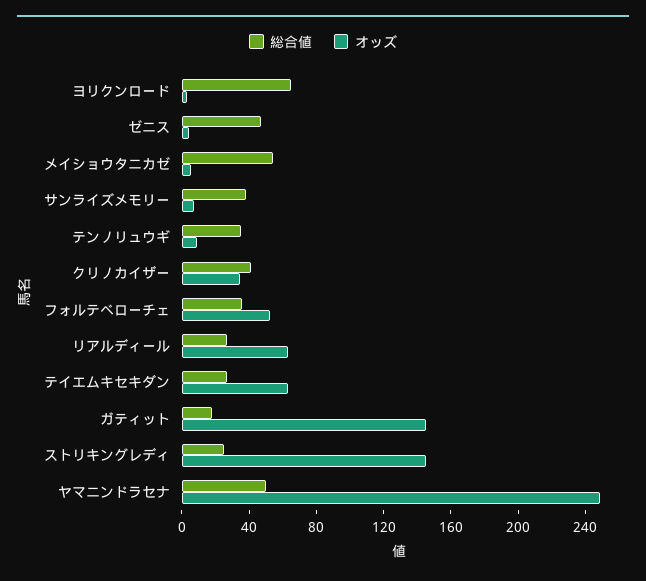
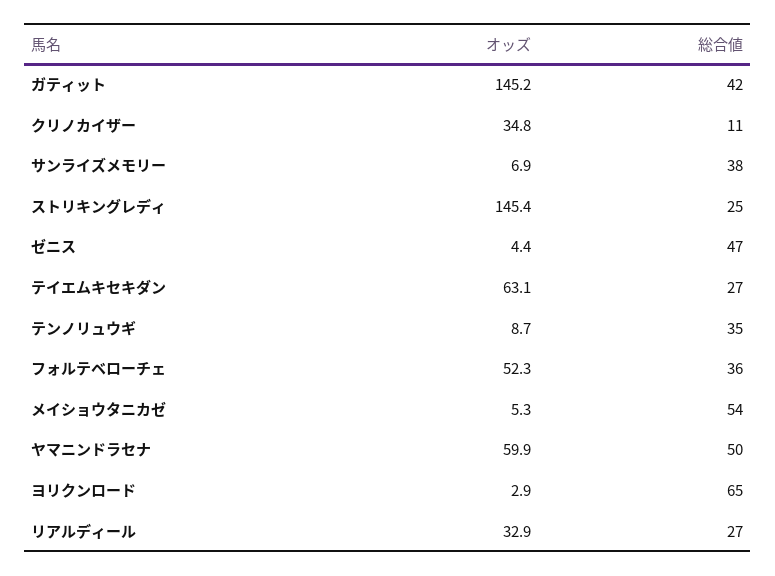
総合値, クリノカイザー: 40 -> 11
オッズ, リアルディール: 60 -> 32.9
総合値, ガティット: 20 -> 42
オッズ, ヤマニンドラセナ: 250 -> 59.9

